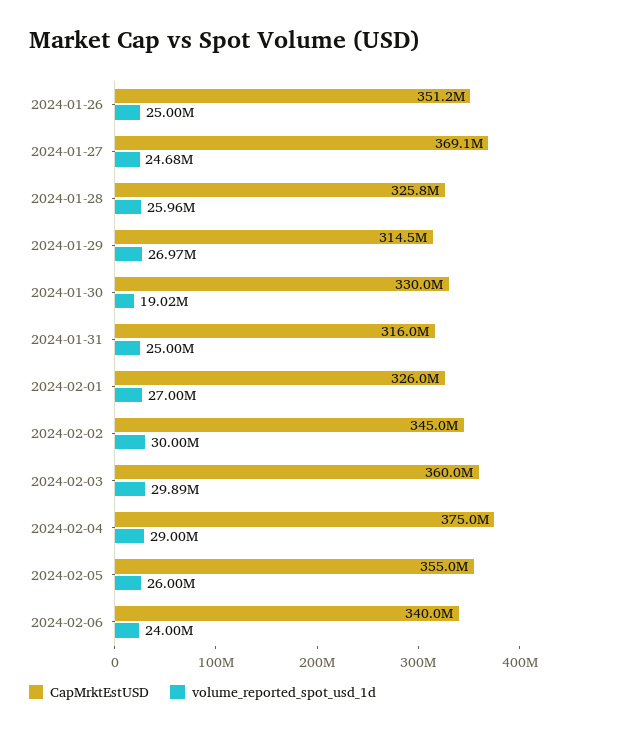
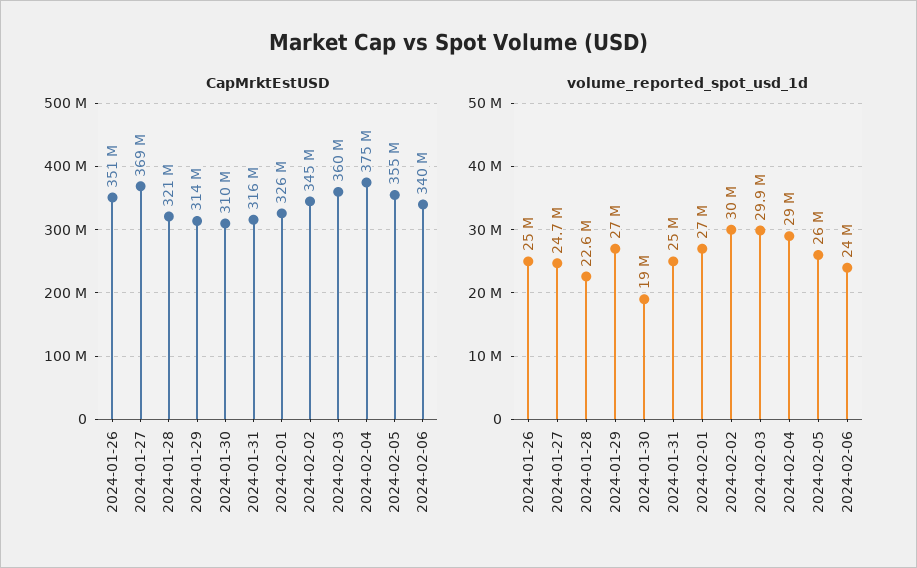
CapMrktEstUSD, 2024-01-28: 325800000 -> 321000000
volume_reported_spot_usd_1d, 2024-01-28: 25960000 -> 22600000
CapMrktEstUSD, 2024-01-30: 330000000 -> 310000000

